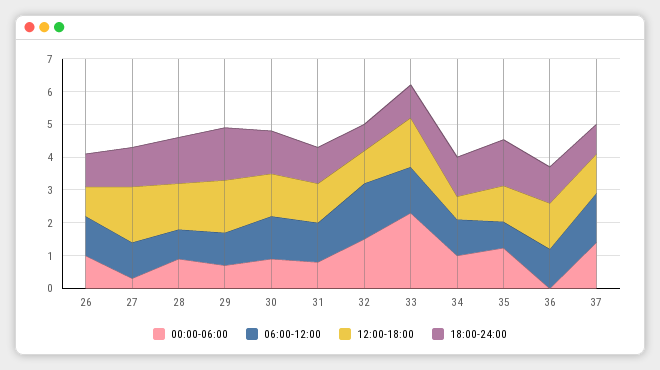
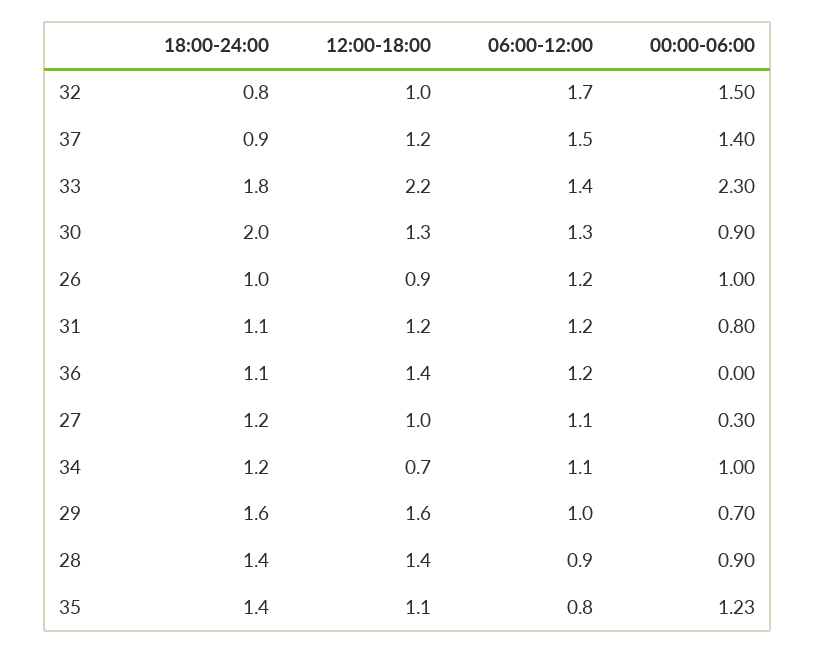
12:00-18:00, 27: 1.75 -> 1
18:00-24:00, 30: 1.25 -> 2
12:00-18:00, 33: 1.5 -> 2.2
18:00-24:00, 33: 1 -> 1.8

